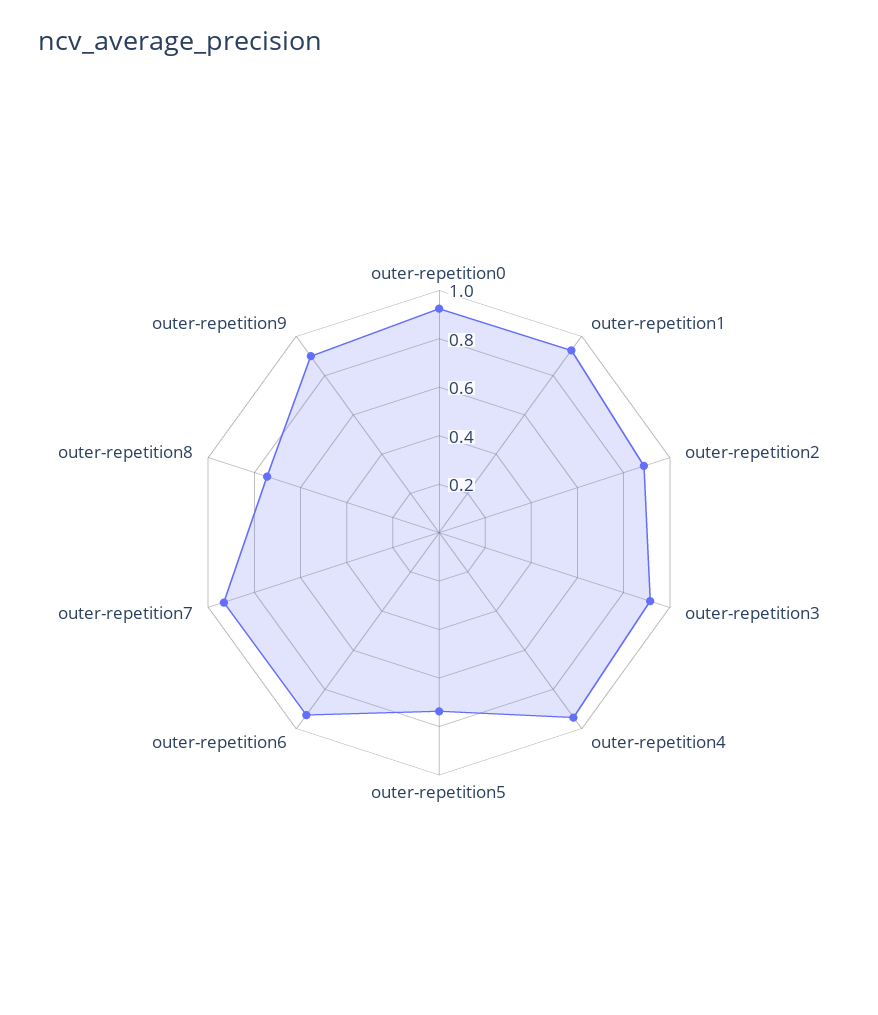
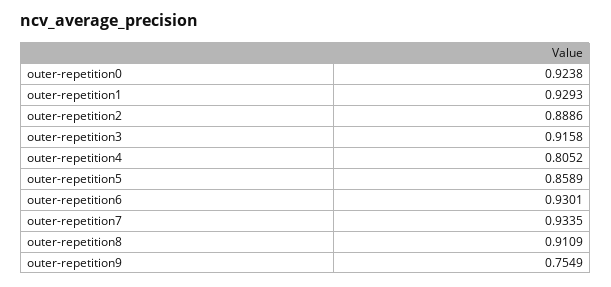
outer-repetition4: 0.95 -> 0.8052
outer-repetition5: 0.75 -> 0.8589
outer-repetition8: 0.75 -> 0.9109
outer-repetition9: 0.9 -> 0.7549

